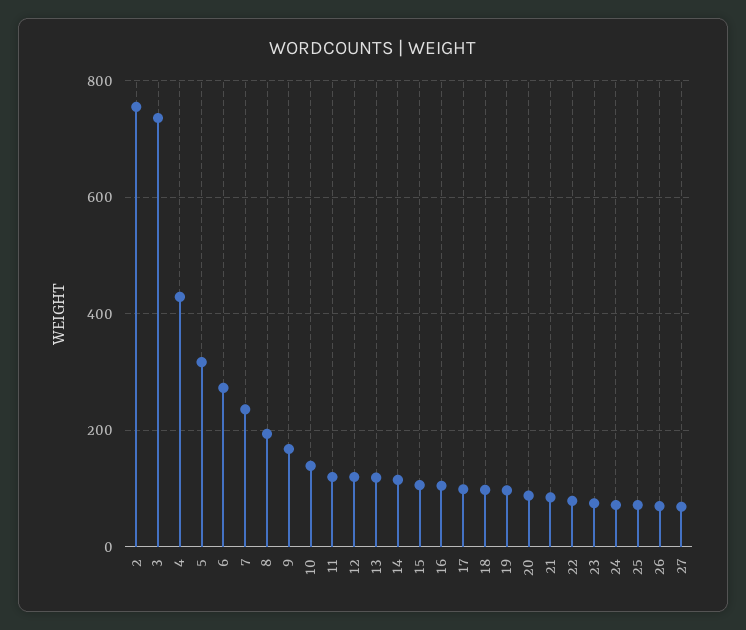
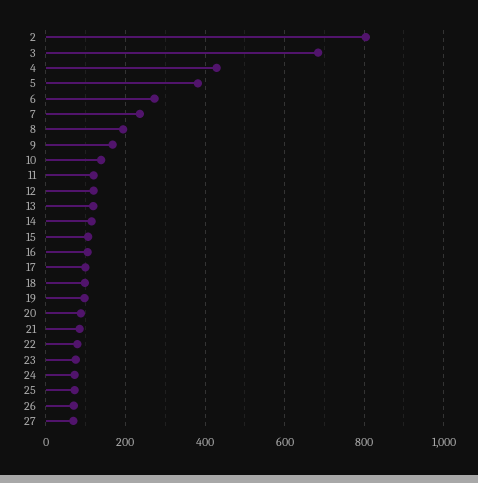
2: 760 -> 800
3: 740 -> 680
5: 320 -> 380

